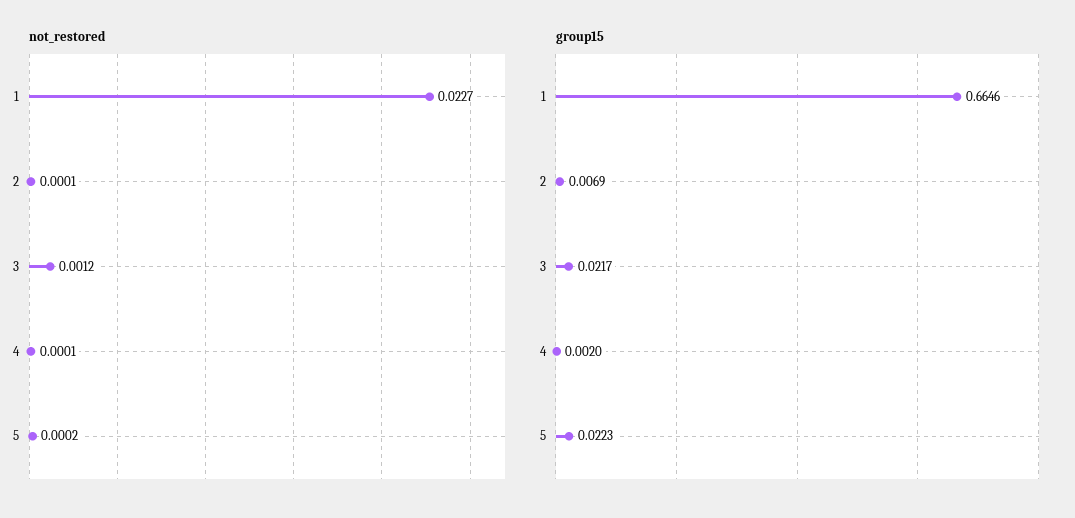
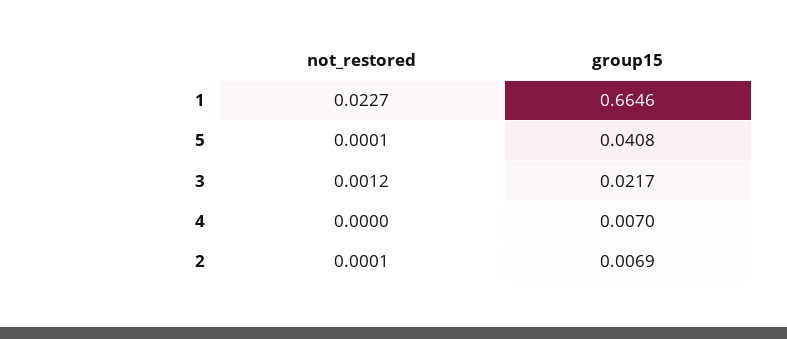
not_restored, 4: 0.0001 -> 0
not_restored, 5: 0.0002 -> 0.0001
group15, 4: 0.002 -> 0.007
group15, 5: 0.0223 -> 0.0408

